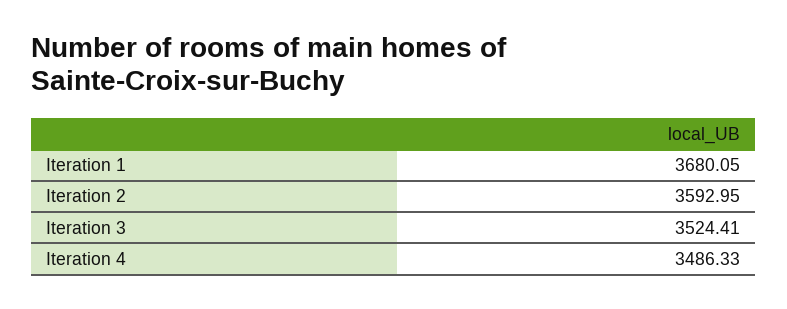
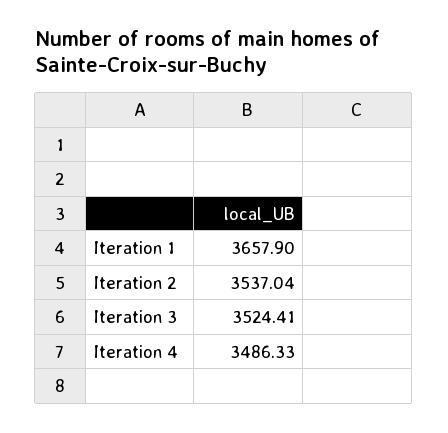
Iteration 1: 3680.05 -> 3657.9
Iteration 2: 3592.95 -> 3537.04

